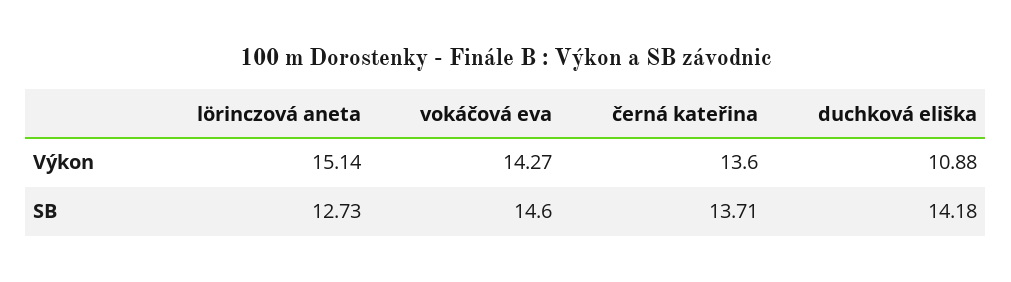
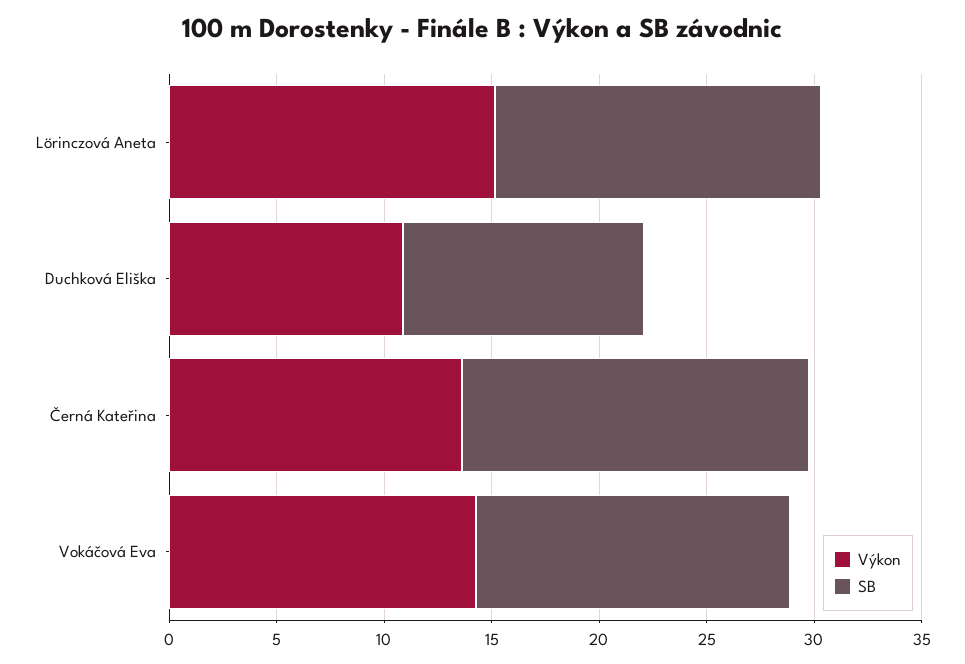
SB, lörinczová aneta: 12.73 -> 15
SB, černá kateřina: 13.71 -> 16
SB, duchková eliška: 14.18 -> 11

